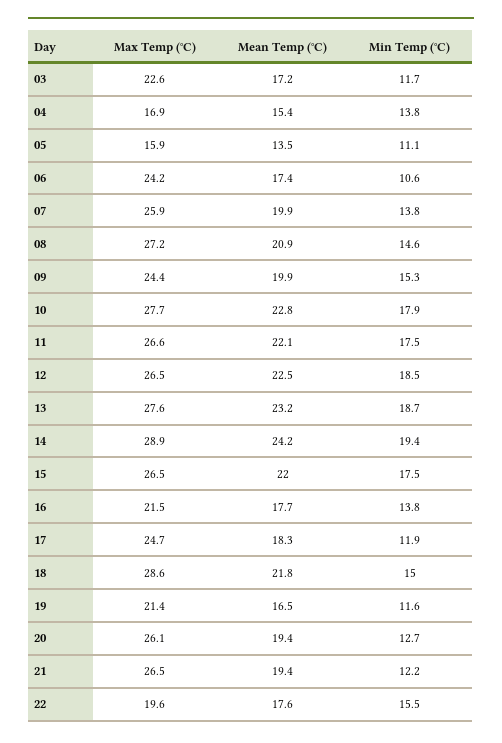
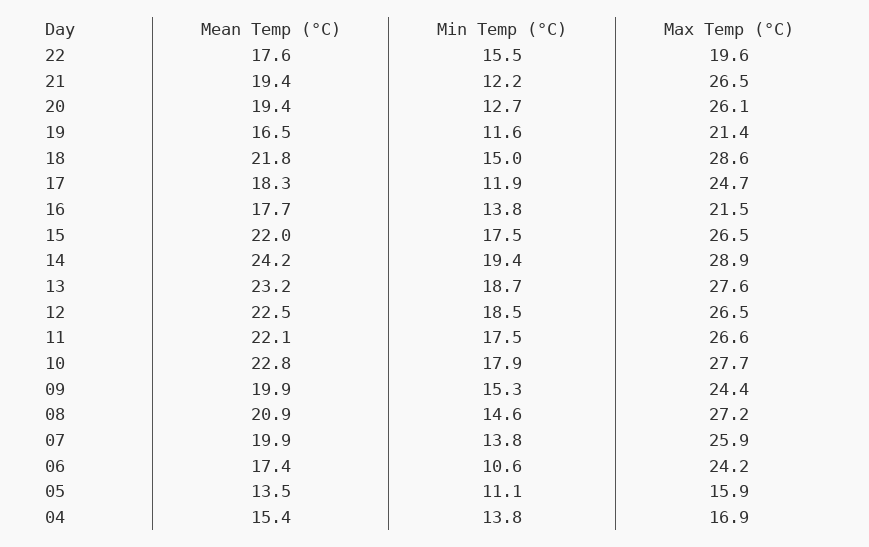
Max Temp (°C), 03: 22.6 -> none
Mean Temp (°C), 03: 17.2 -> none
Min Temp (°C), 03: 11.7 -> none

